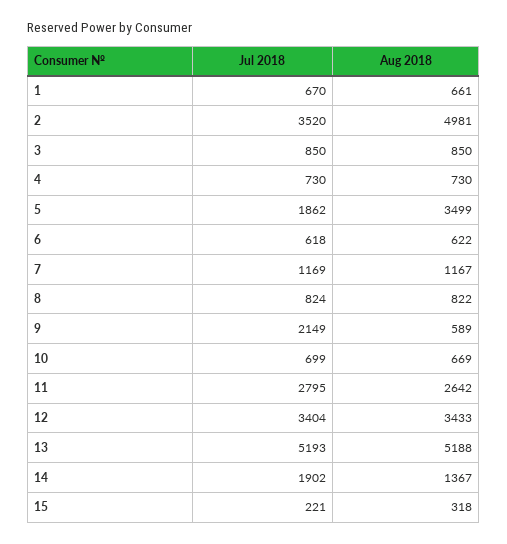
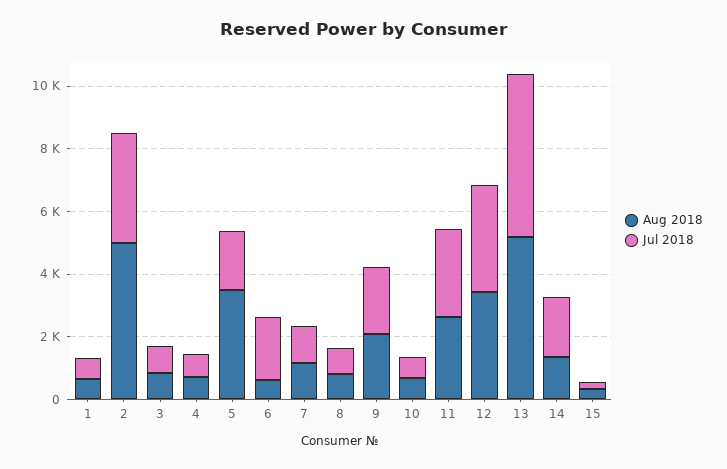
Jul 2018, 6: 618 -> 2000
Aug 2018, 9: 589 -> 2000

